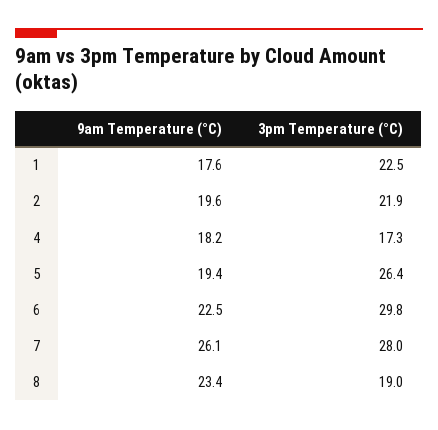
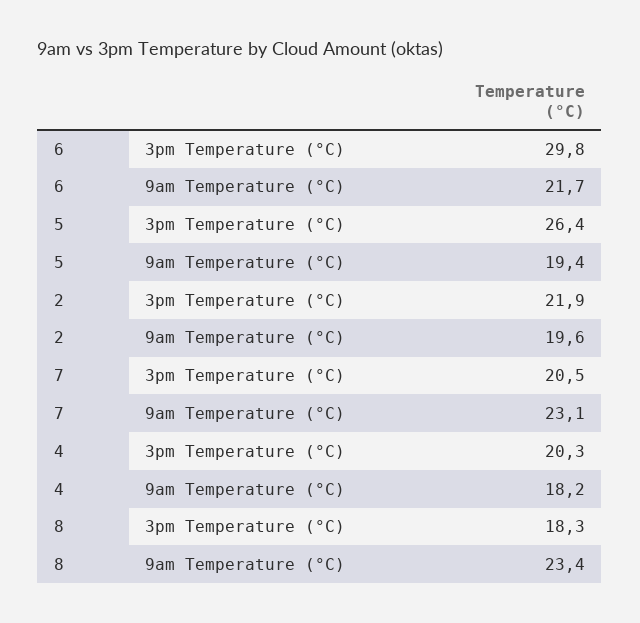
9am Temperature (°C), 1: 17.6 -> none
3pm Temperature (°C), 1: 22.5 -> none
3pm Temperature (°C), 4: 17.3 -> 20.3
9am Temperature (°C), 6: 22.5 -> 21.7
9am Temperature (°C), 7: 26.1 -> 23.1
3pm Temperature (°C), 7: 28 -> 20.5
3pm Temperature (°C), 8: 19 -> 18.3

